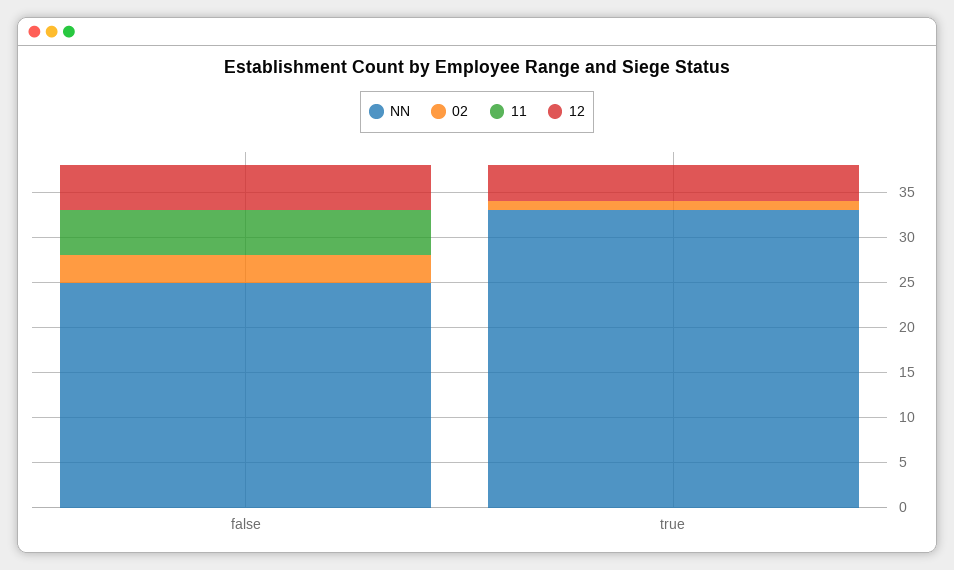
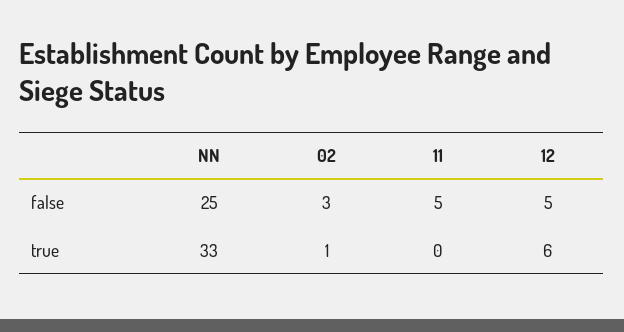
12, true: 4 -> 6

